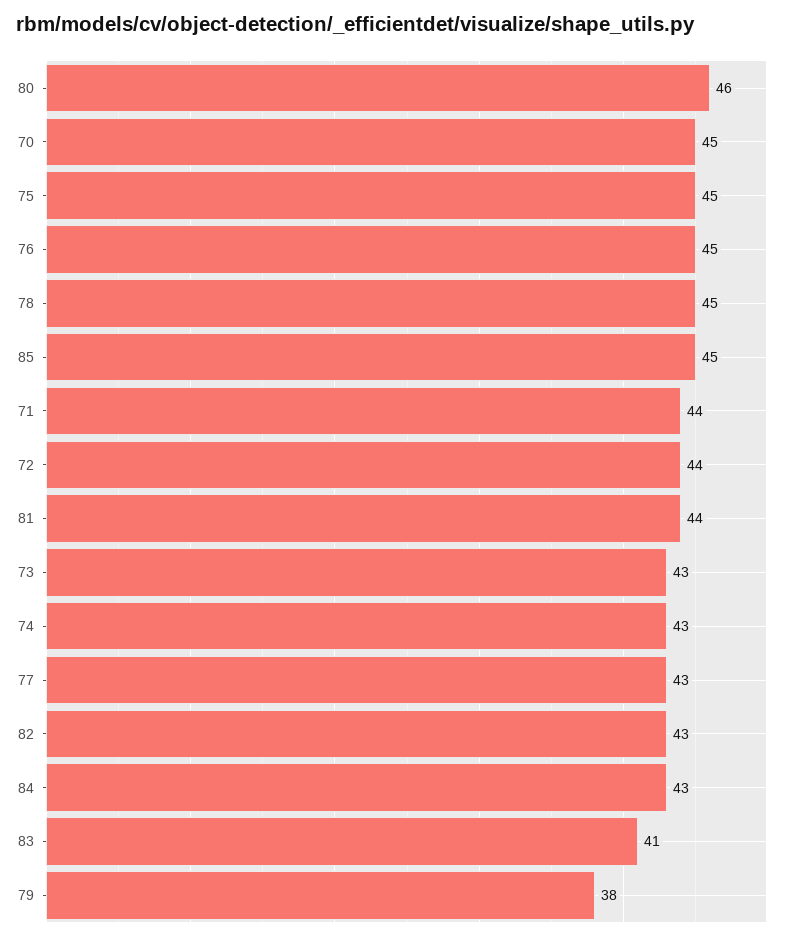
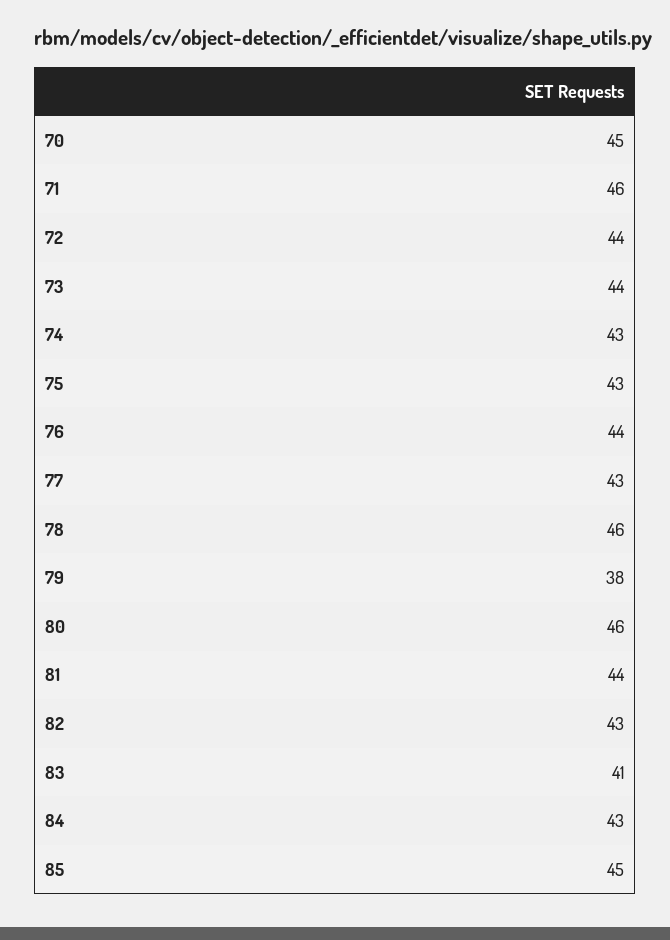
75: 45 -> 43
76: 45 -> 44
78: 45 -> 46
71: 44 -> 46
73: 43 -> 44

